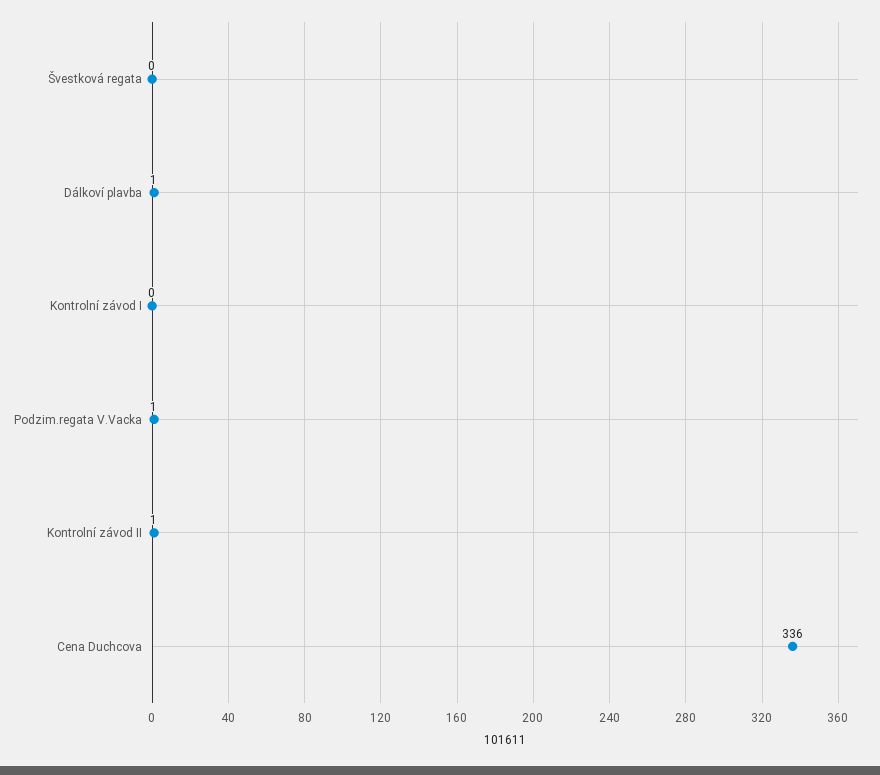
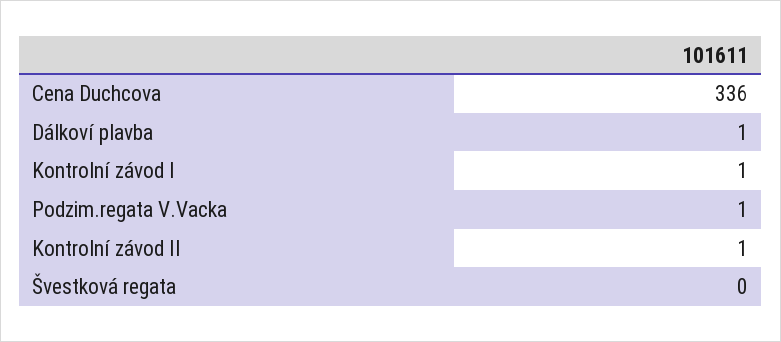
Kontrolní závod I: 0 -> 1

